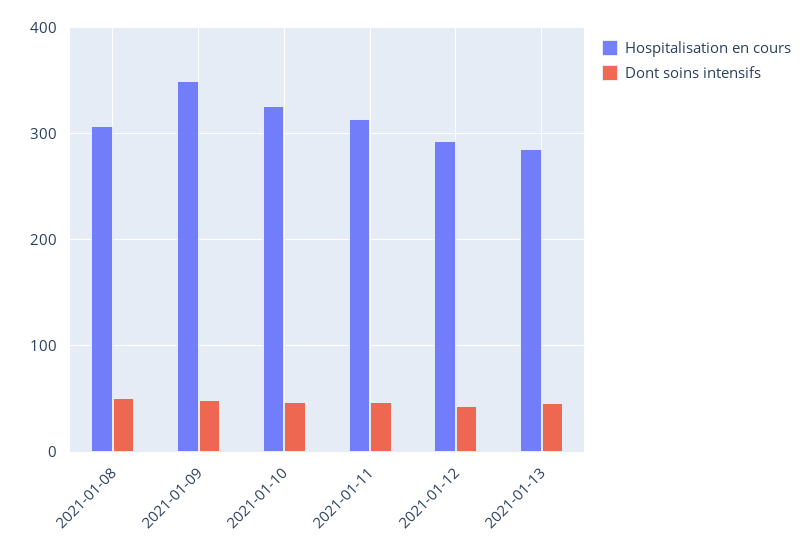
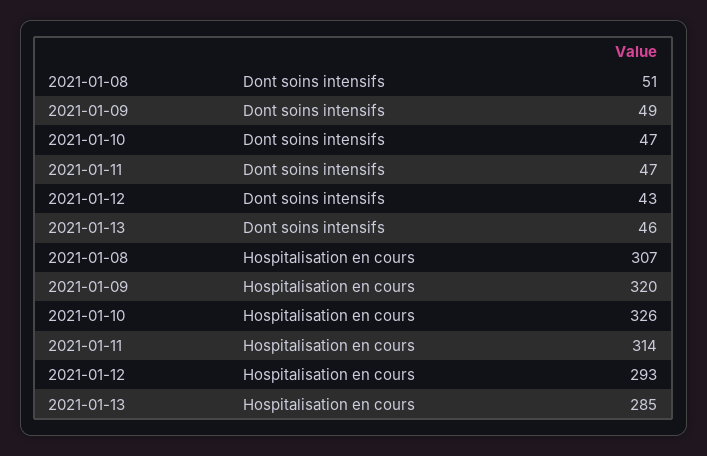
Hospitalisation en cours, 2021-01-09: 350 -> 320

